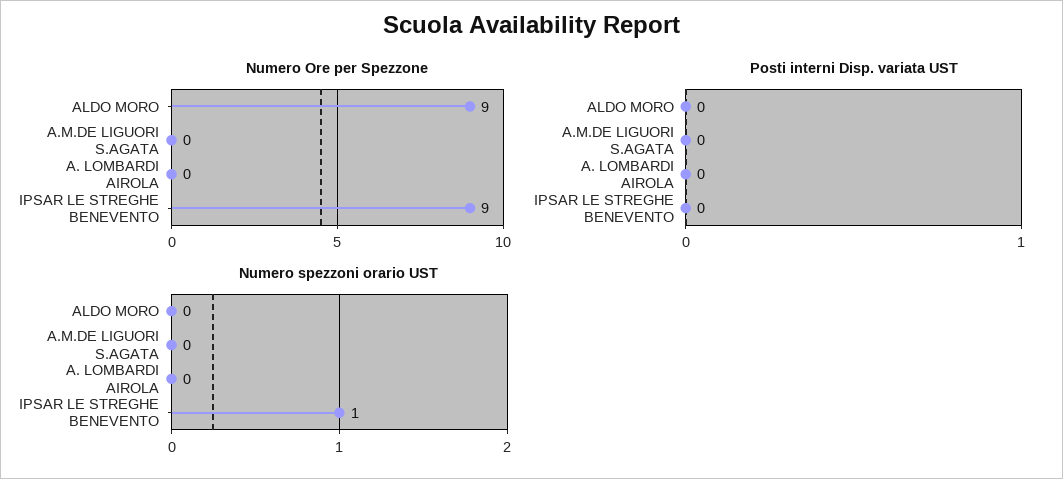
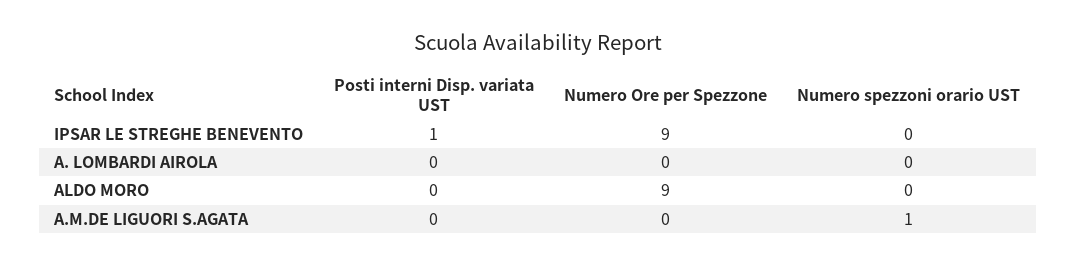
Posti interni Disp. variata UST, IPSAR LE STREGHE BENEVENTO: 0 -> 1
Numero spezzoni orario UST, A.M.DE LIGUORI S.AGATA: 0 -> 1
Numero spezzoni orario UST, IPSAR LE STREGHE BENEVENTO: 1 -> 0

